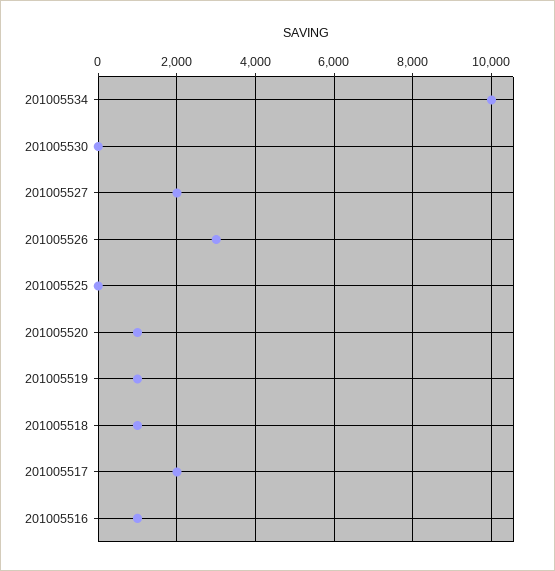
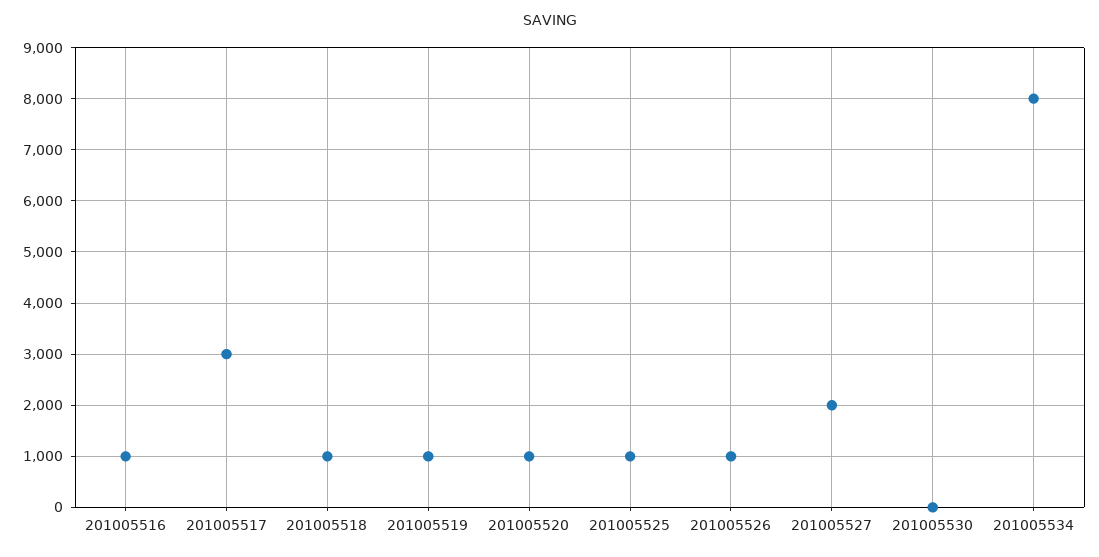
201005534: 10000 -> 8000
201005526: 3000 -> 1000
201005525: 0 -> 1000
201005517: 2000 -> 3000

